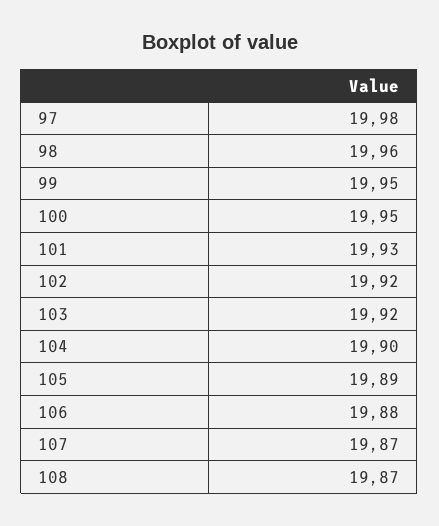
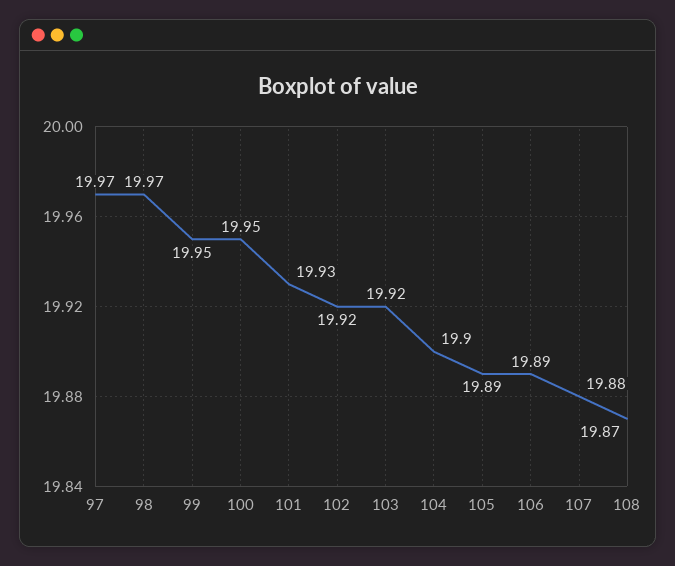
97: 19.98 -> 19.97
98: 19.96 -> 19.97
106: 19.88 -> 19.89
107: 19.87 -> 19.88

